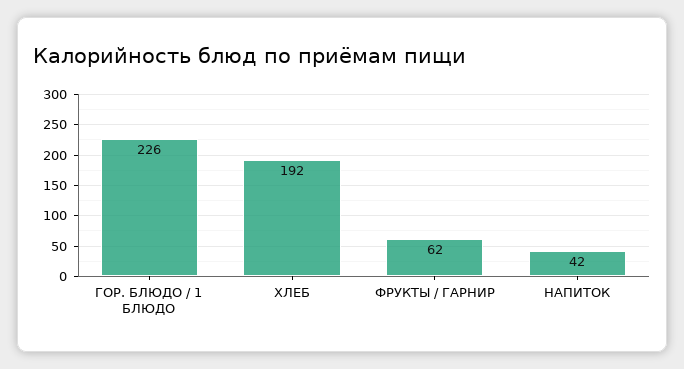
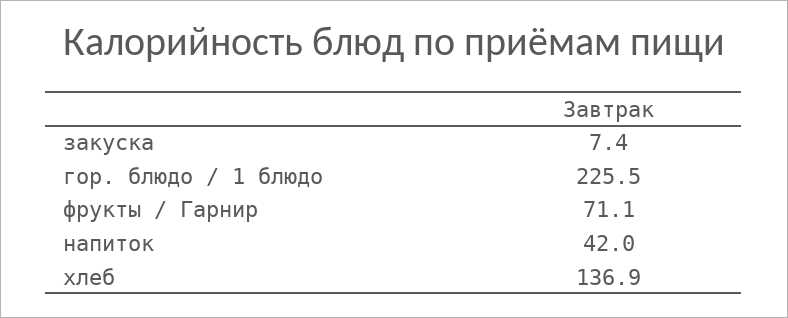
ХЛЕБ: 192 -> 136.9
ФРУКТЫ / ГАРНИР: 62 -> 71.1
закуска: none -> 7.4

